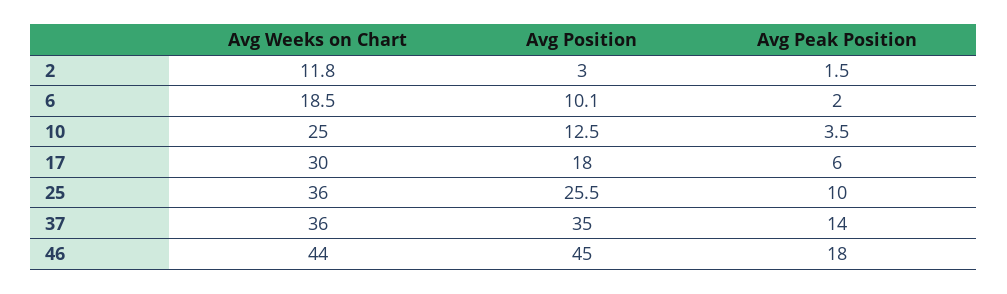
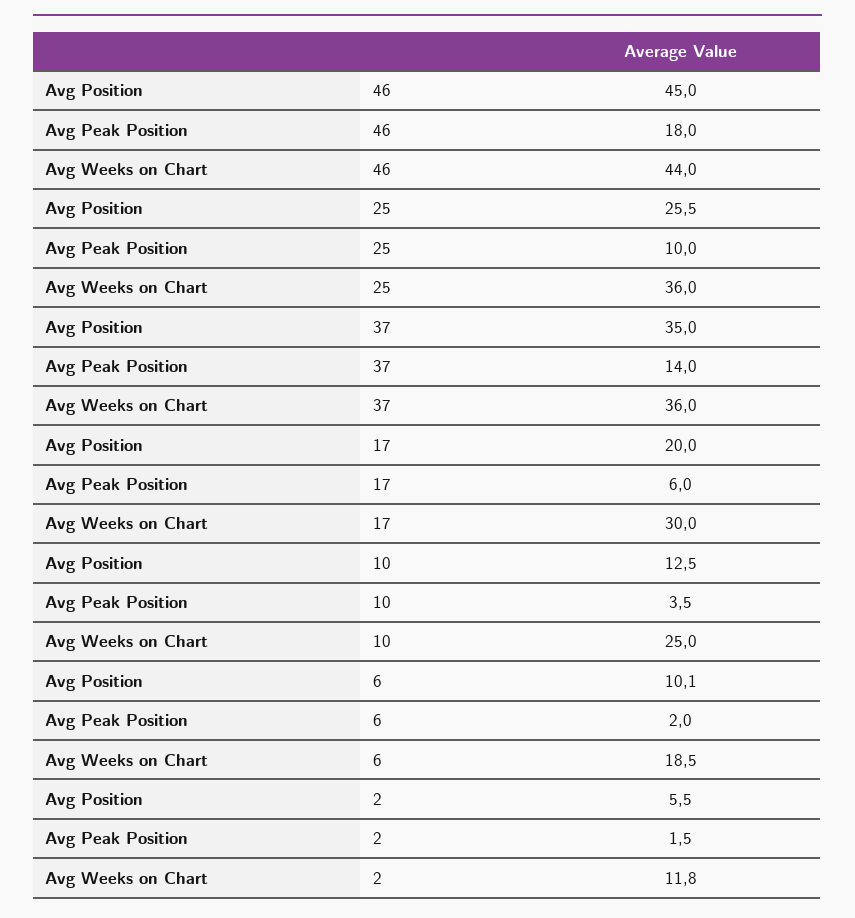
Avg Position, 2: 3 -> 5.5
Avg Position, 17: 18 -> 20

